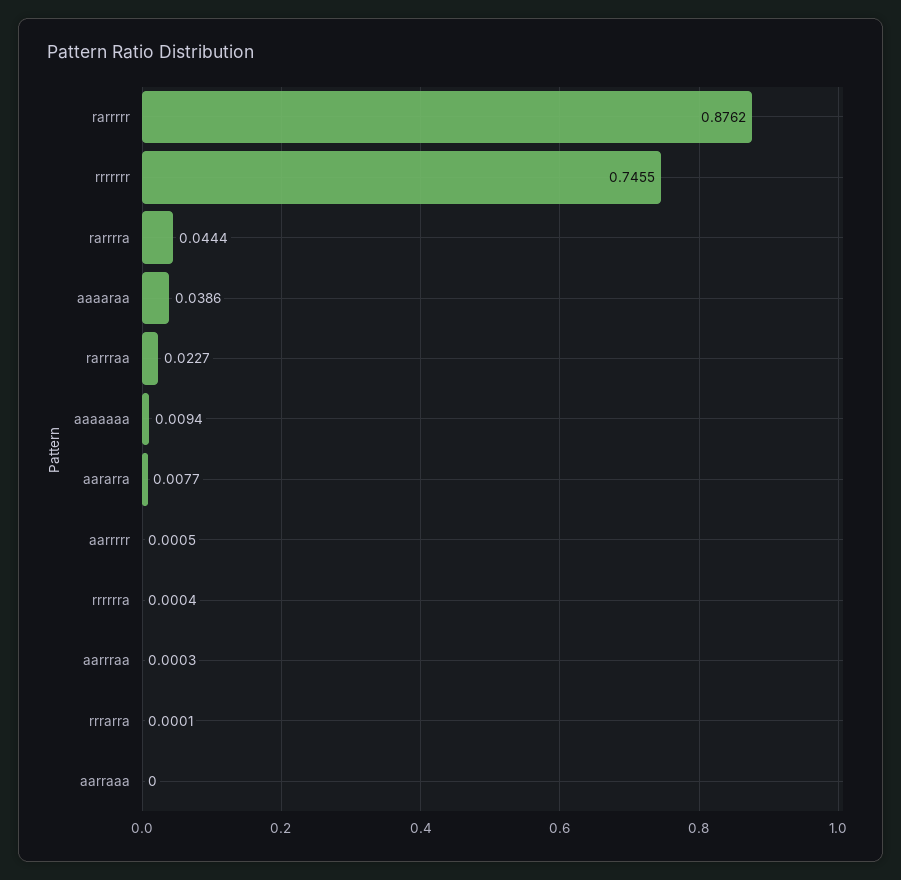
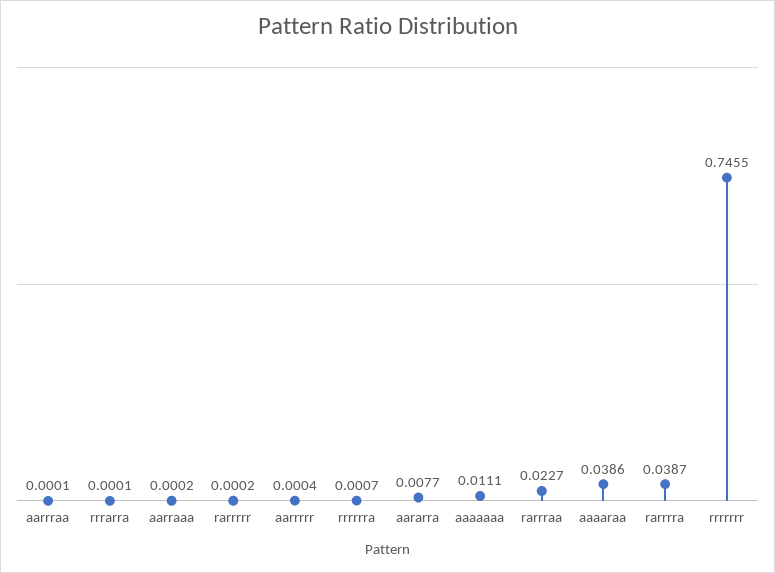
rarrrrr: 0.8762 -> 0.0002
rarrrra: 0.0444 -> 0.0387
aaaaaaa: 0.0094 -> 0.0111
aarrrrr: 0.0005 -> 0.0004
rrrrrra: 0.0004 -> 0.0007
aarrraa: 0.0003 -> 0.0001
aarraaa: 0 -> 0.0002

